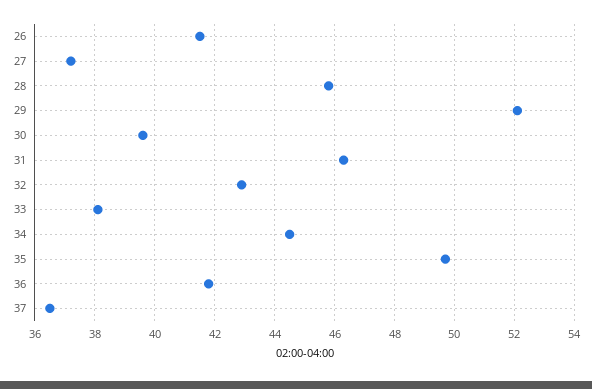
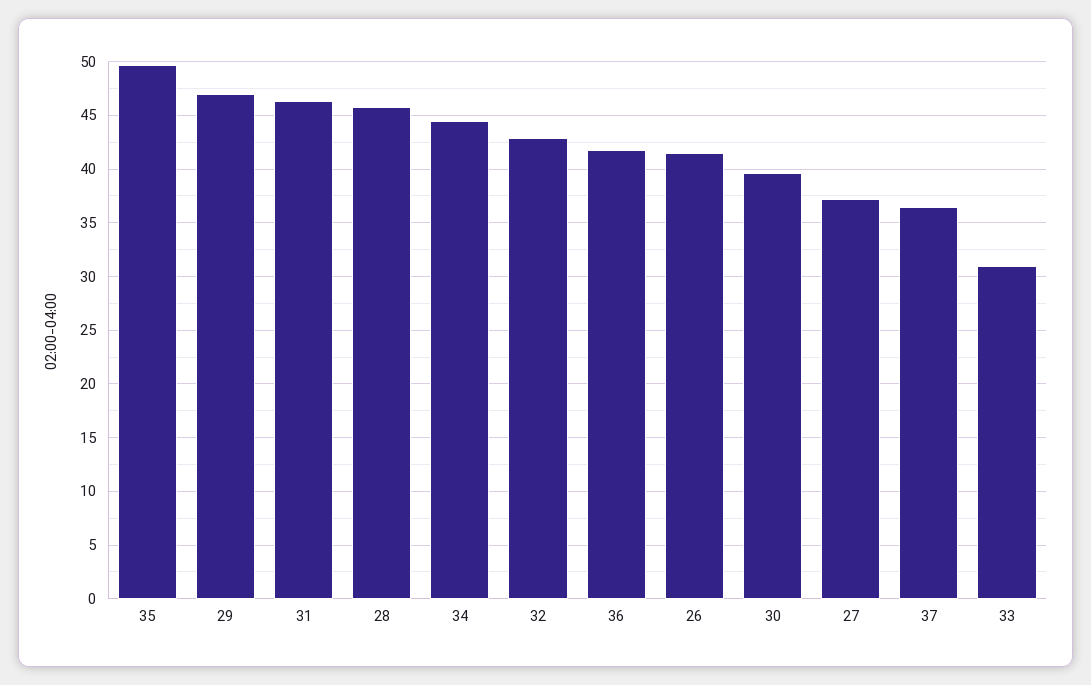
29: 52 -> 47
33: 38 -> 31

